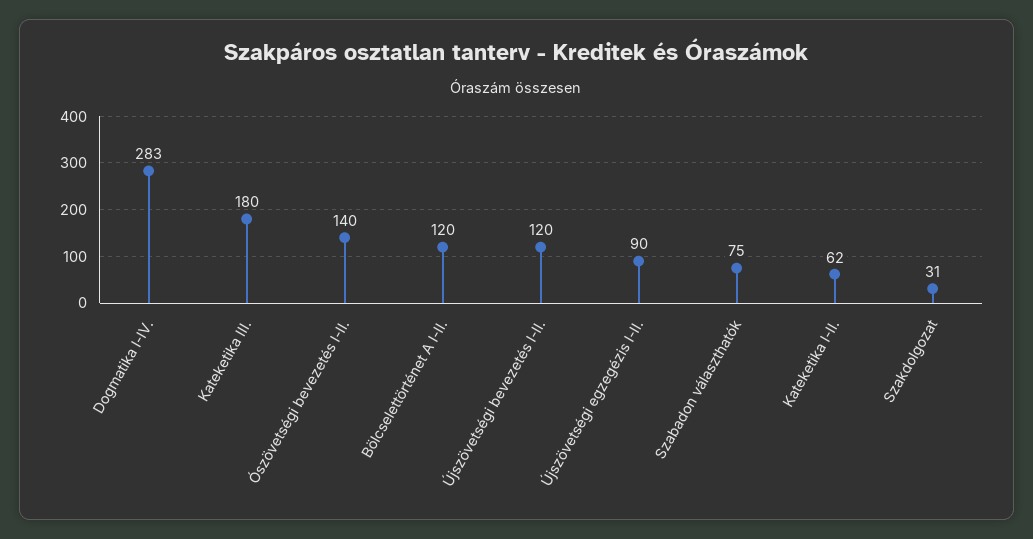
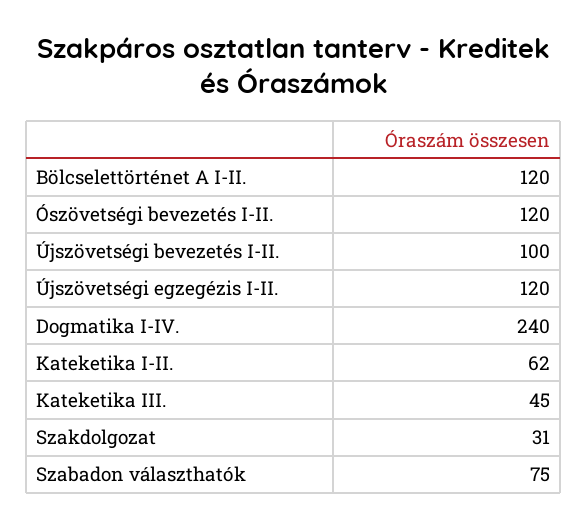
Dogmatika I-IV.: 283 -> 240
Kateketika III.: 180 -> 45
Ószövetségi bevezetés I-II.: 140 -> 120
Újszövetségi bevezetés I-II.: 120 -> 100
Újszövetségi egzegézis I-II.: 90 -> 120

